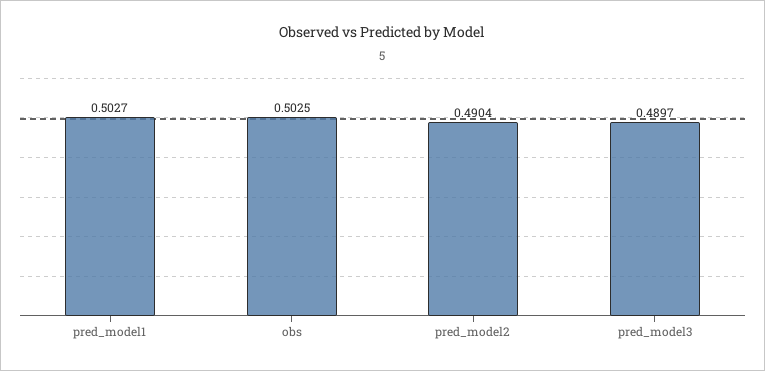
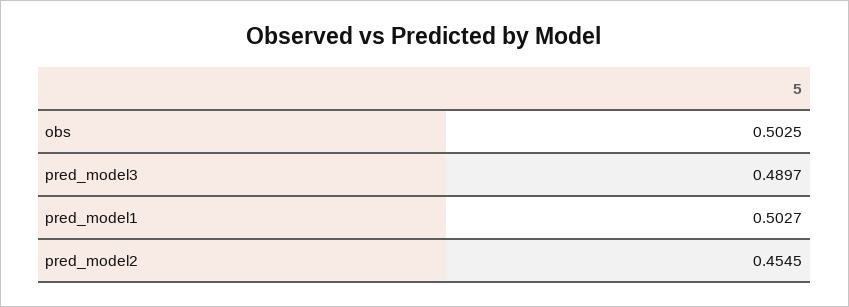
pred_model2: 0.4904 -> 0.4545

